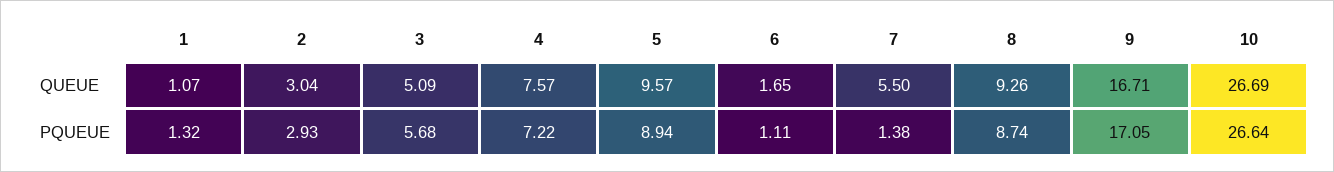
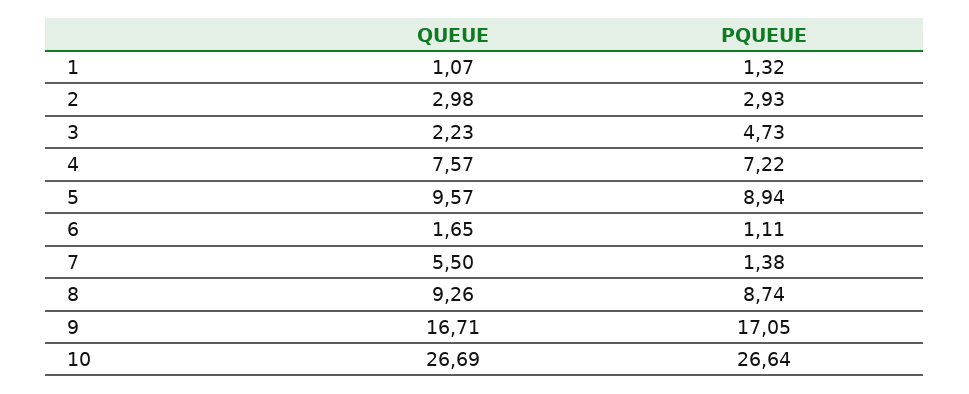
2, QUEUE: 3.04 -> 2.98
3, QUEUE: 5.09 -> 2.23
3, PQUEUE: 5.68 -> 4.73

